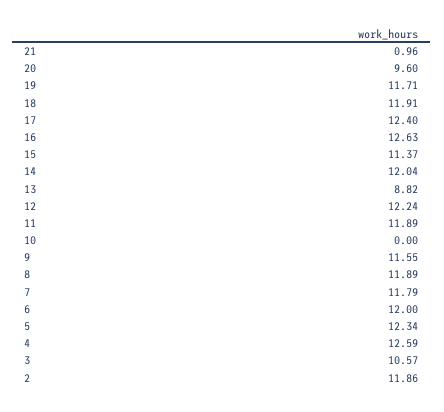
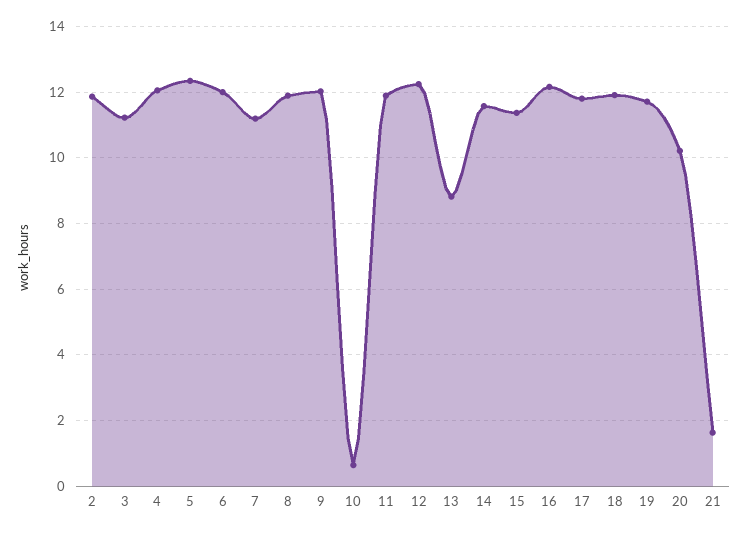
21: 0.96 -> 1.6
20: 9.6 -> 10.2
17: 12.4 -> 11.8
16: 12.63 -> 12.2
14: 12.04 -> 11.6
10: 0 -> 0.6
9: 11.55 -> 12
7: 11.79 -> 11.2
4: 12.59 -> 12
3: 10.57 -> 11.2

